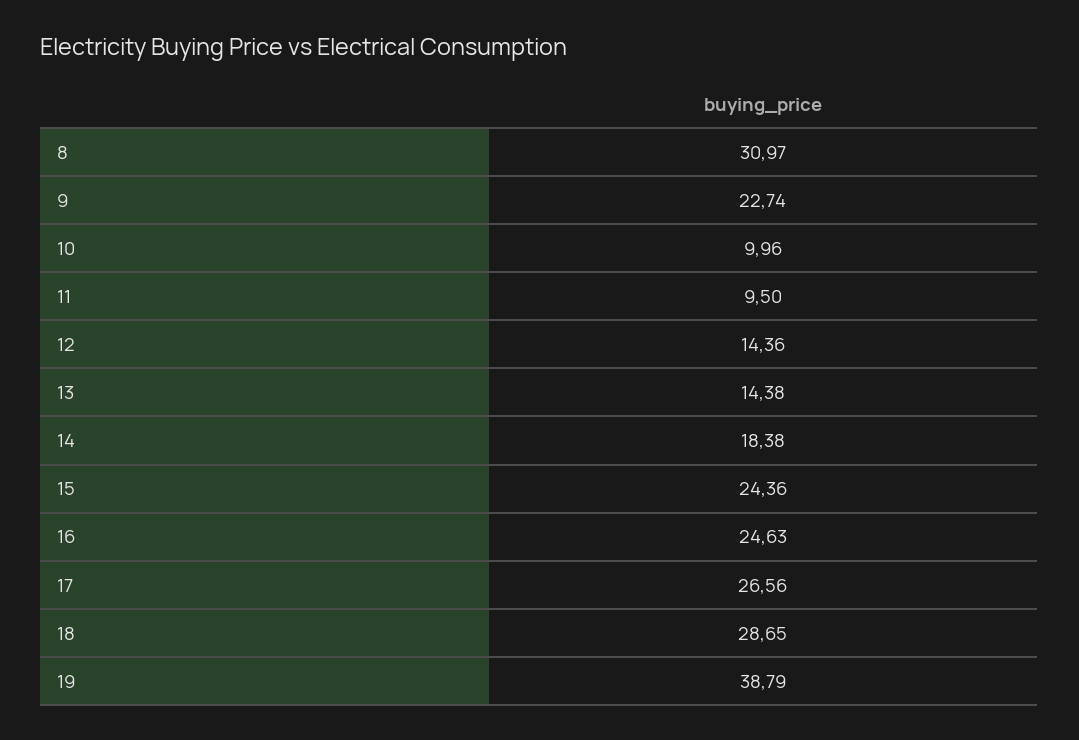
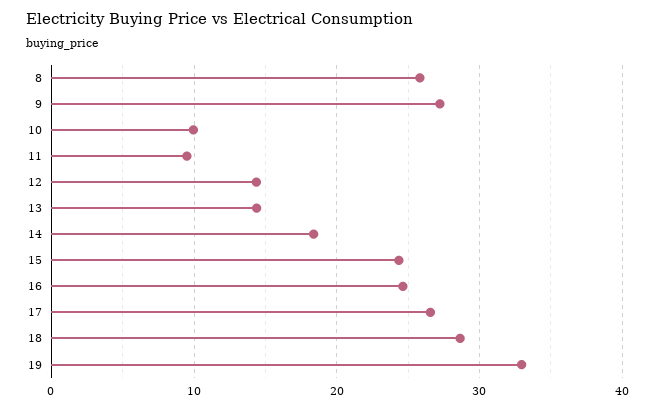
8: 30.97 -> 26
9: 22.74 -> 27
19: 38.79 -> 33

